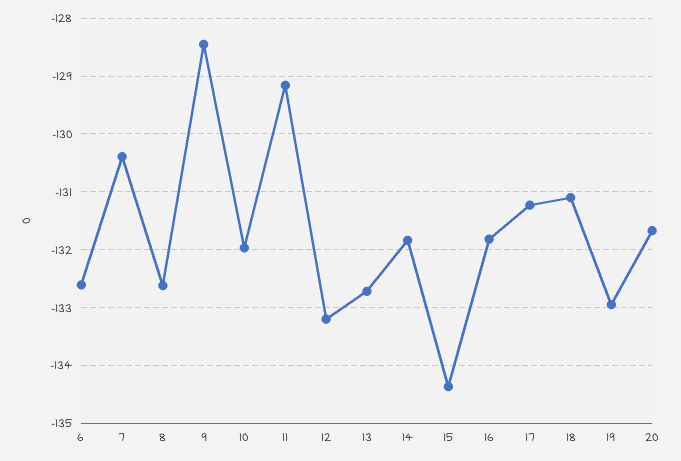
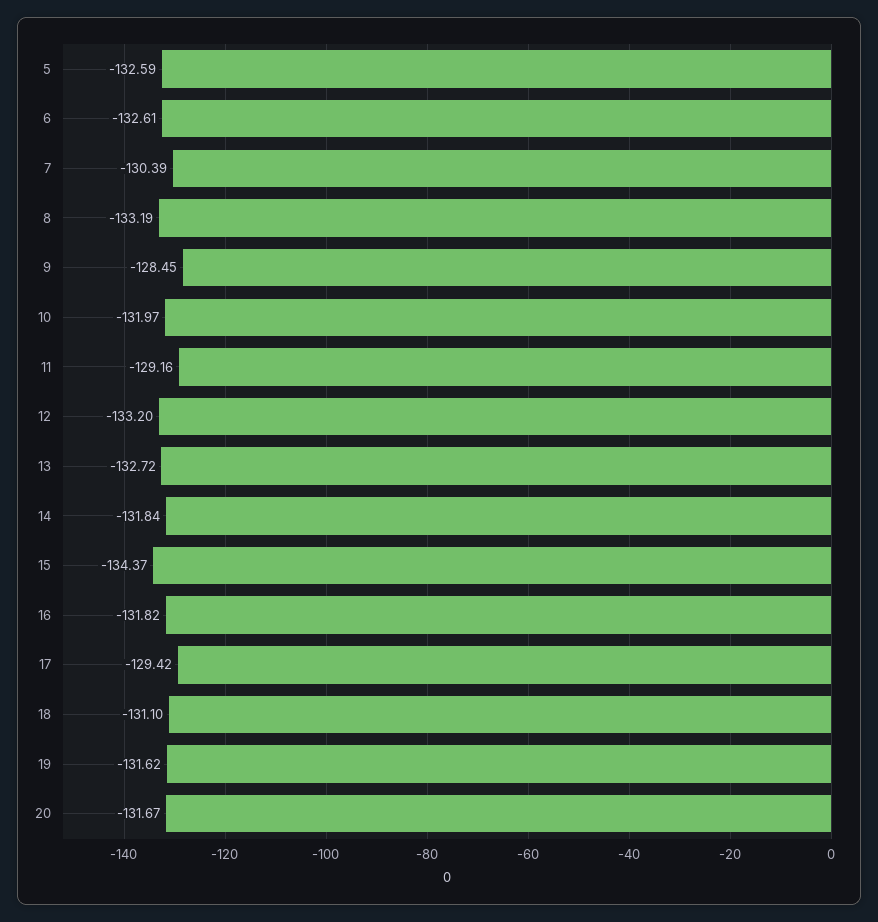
8: -132.6 -> -133.19
17: -131.2 -> -129.42
19: -133 -> -131.62
5: none -> -132.59

